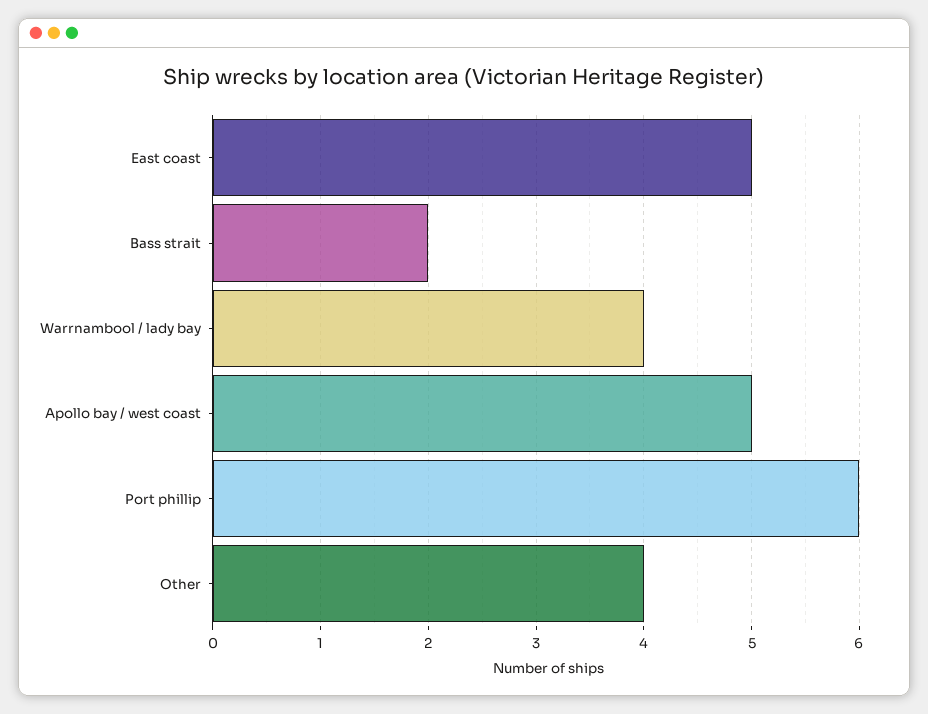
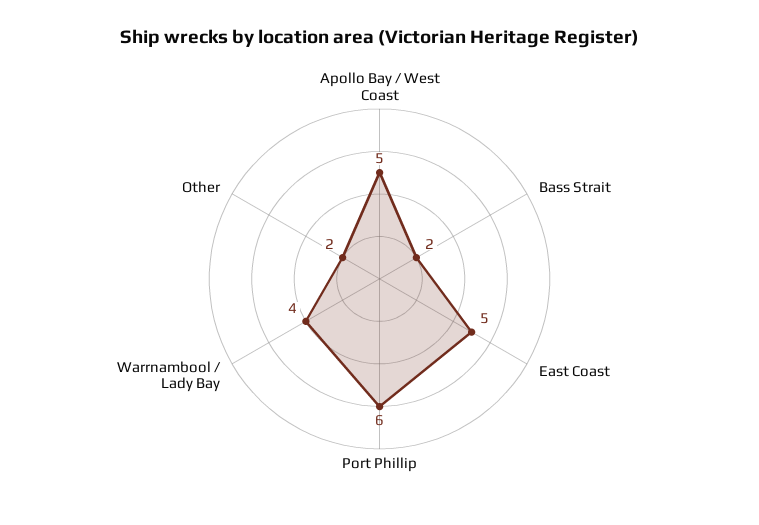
Other: 4 -> 2

